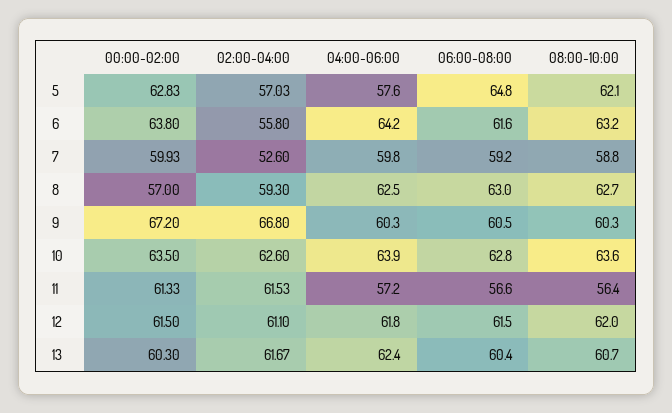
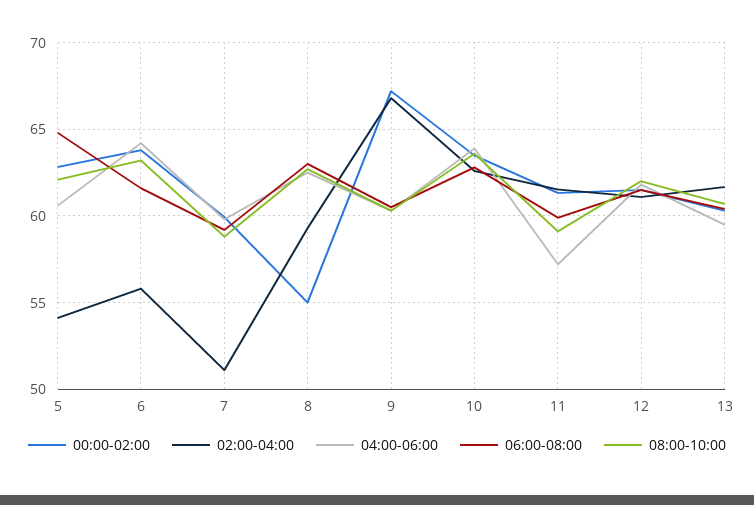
02:00-04:00, 5: 57.03 -> 54
04:00-06:00, 5: 57.6 -> 60.5
02:00-04:00, 7: 52.6 -> 51
00:00-02:00, 8: 57 -> 55
06:00-08:00, 11: 56.6 -> 60
08:00-10:00, 11: 56.4 -> 59
04:00-06:00, 13: 62.4 -> 59.5

